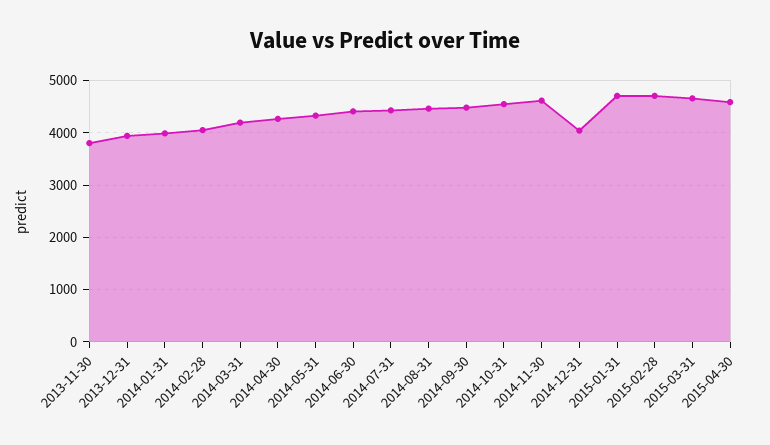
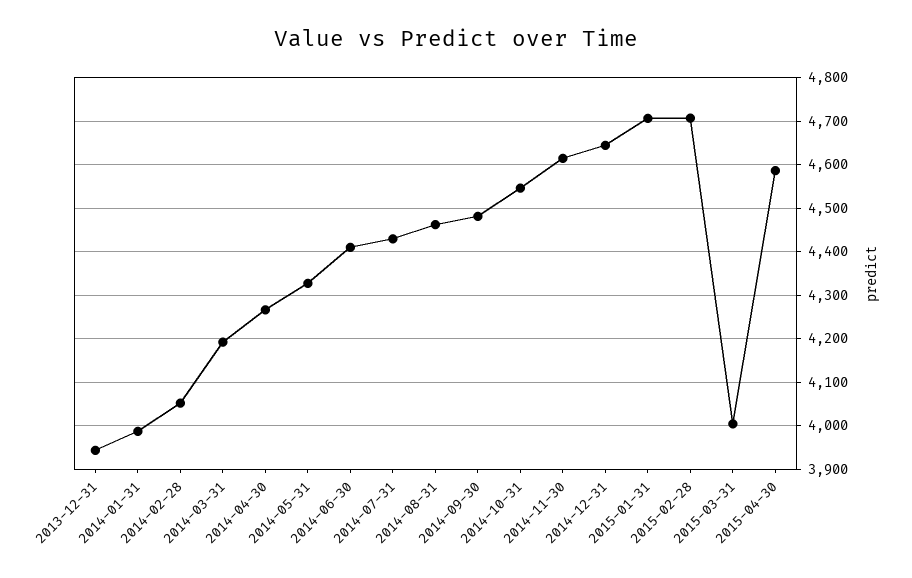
2013-11-30: 3800 -> none
2014-12-31: 4000 -> 4640
2015-03-31: 4600 -> 4000

